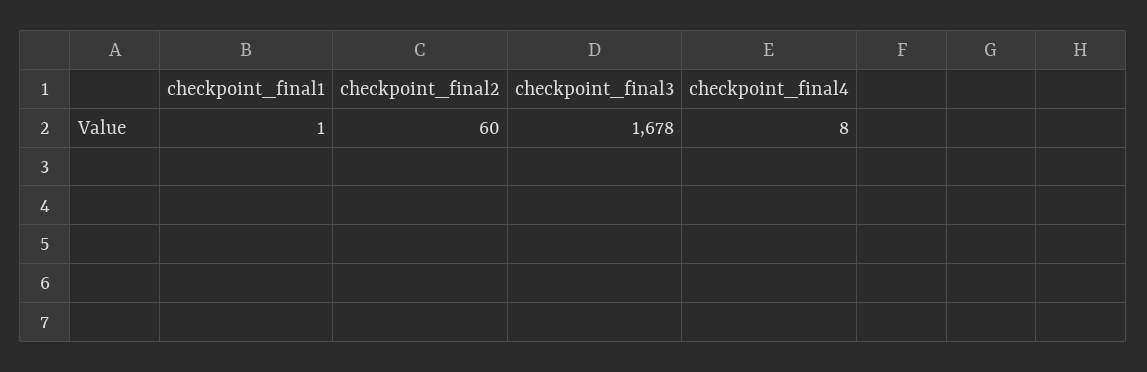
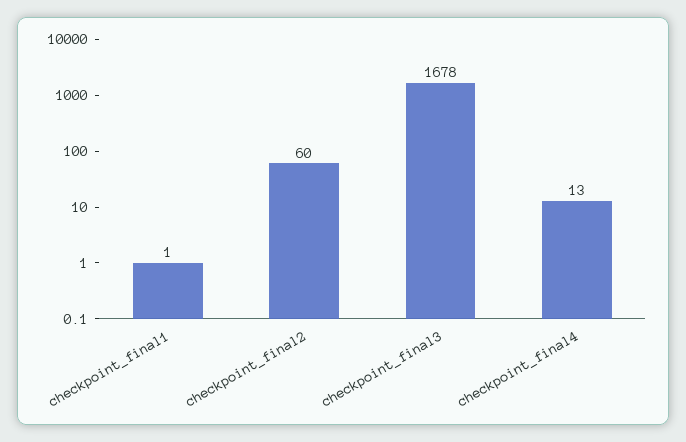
checkpoint_final4: 8 -> 13

